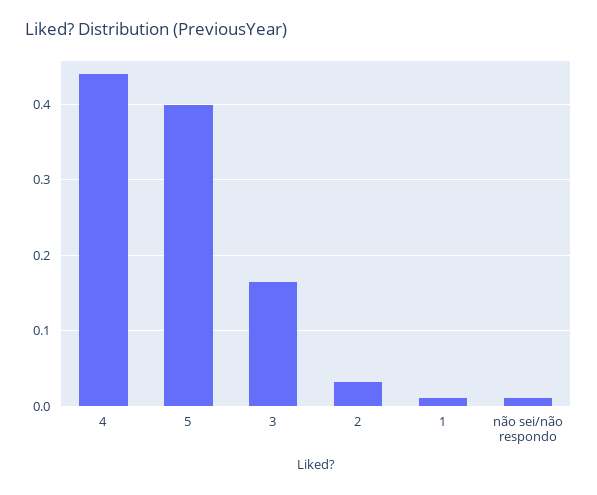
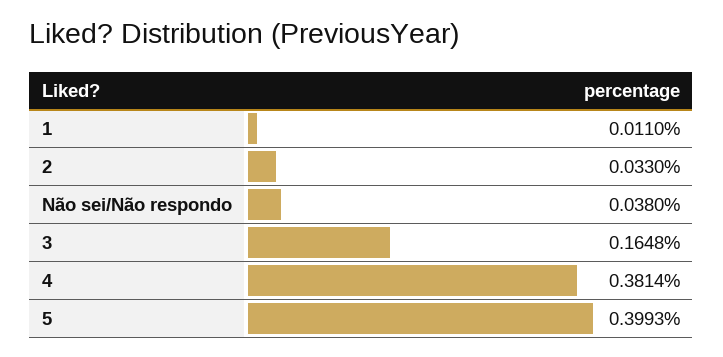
4: 0.44 -> 0.3814
não sei/não respondo: 0.01 -> 0.038

